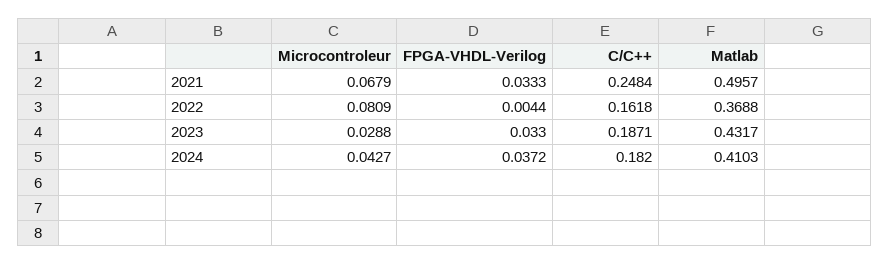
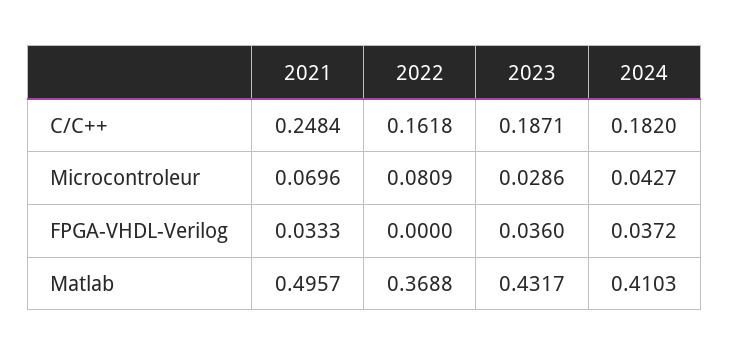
Microcontroleur, 2021: 0.0679 -> 0.0696
FPGA-VHDL-Verilog, 2022: 0.0044 -> 0
Microcontroleur, 2023: 0.0288 -> 0.0286
FPGA-VHDL-Verilog, 2023: 0.033 -> 0.036

